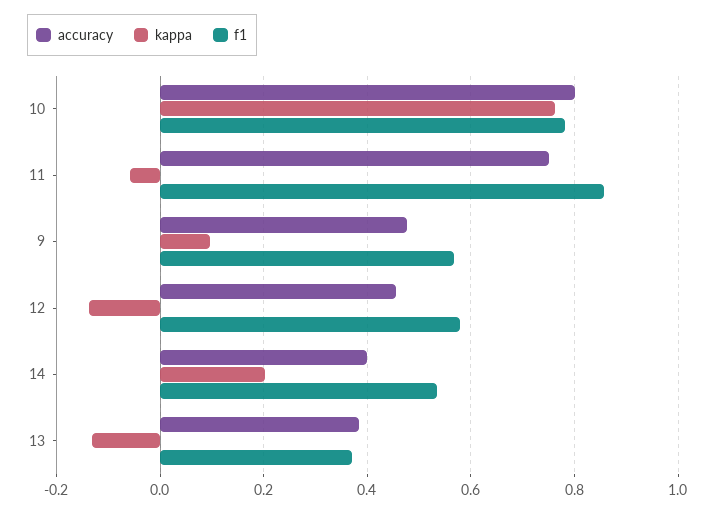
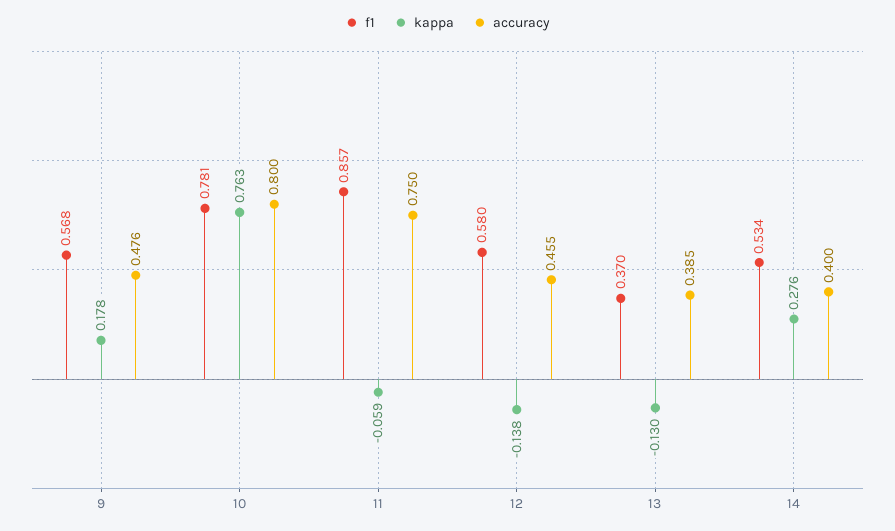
kappa, 9: 0.1 -> 0.178
kappa, 14: 0.2 -> 0.276

